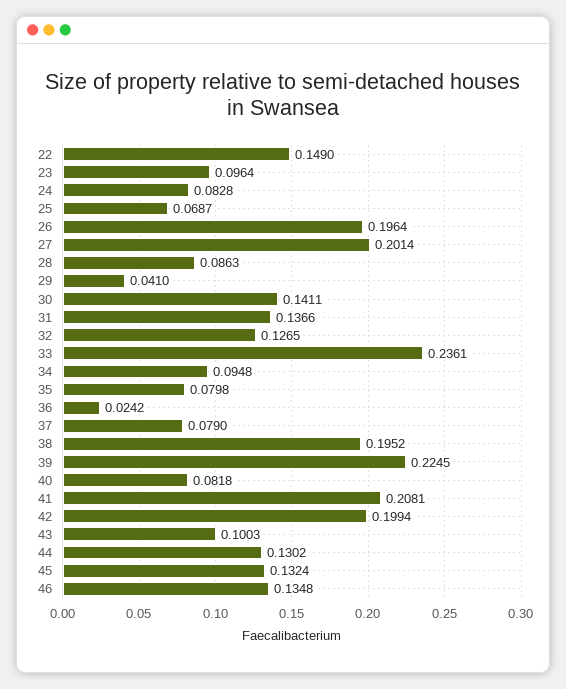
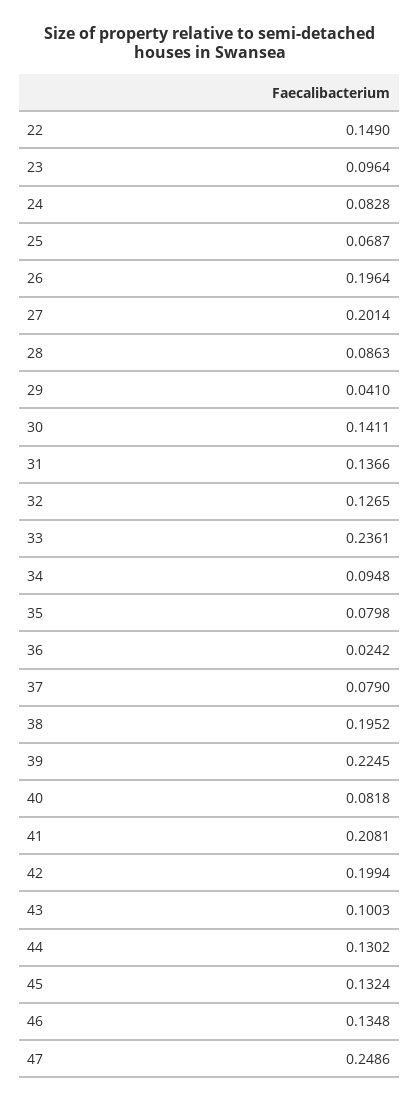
47: none -> 0.2486

